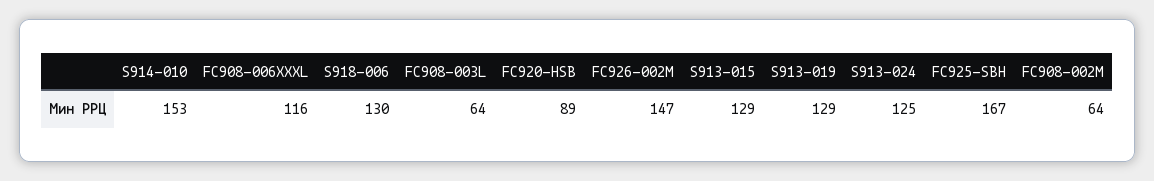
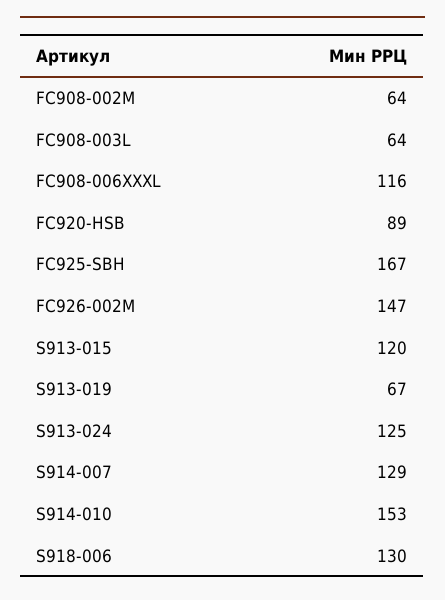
S913-015: 129 -> 120
S913-019: 129 -> 67
S914-007: none -> 129

